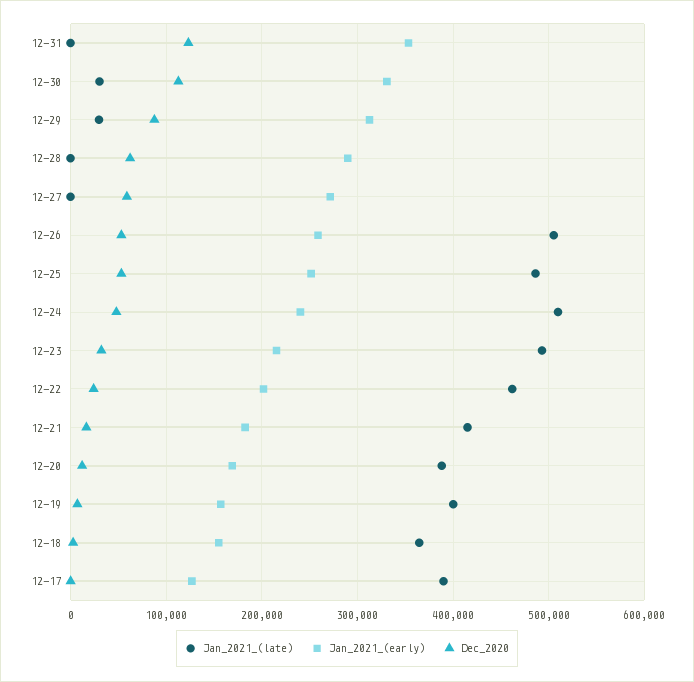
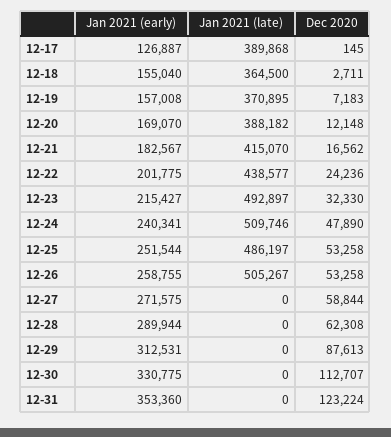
Jan_2021_(late), 12-30: 30000 -> 0
Jan_2021_(late), 12-29: 30000 -> 0
Jan_2021_(late), 12-22: 460000 -> 438577
Jan_2021_(late), 12-19: 400000 -> 370895

